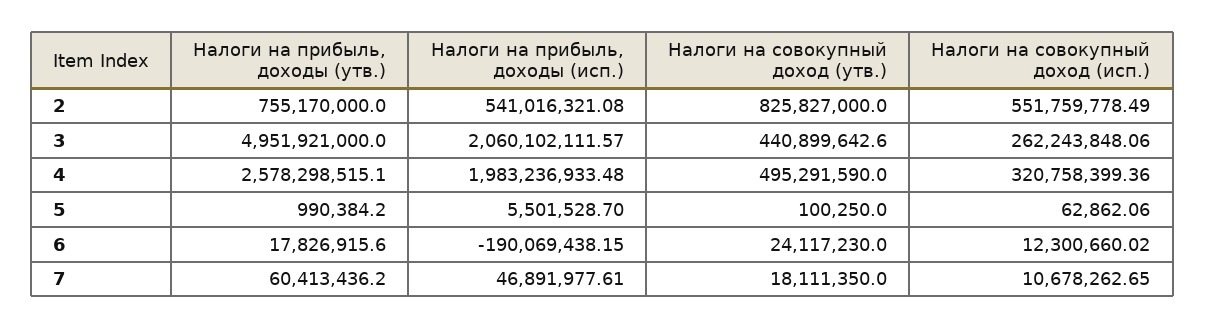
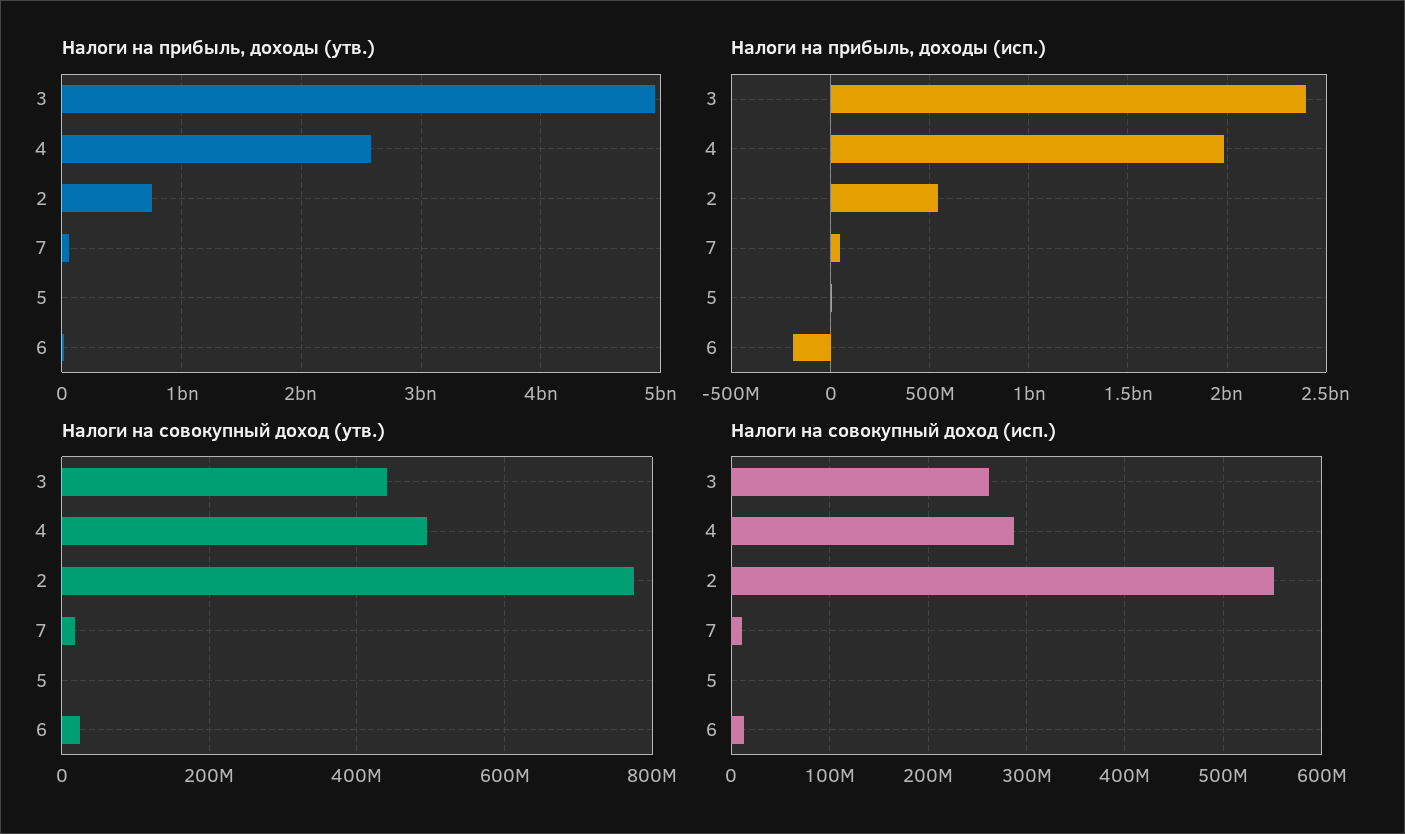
Налоги на совокупный доход (утв.), 2: 825827000 -> 780000000
Налоги на прибыль, доходы (исп.), 3: 2060102111.57 -> 2400000000
Налоги на совокупный доход (исп.), 4: 320758399.36 -> 290000000

